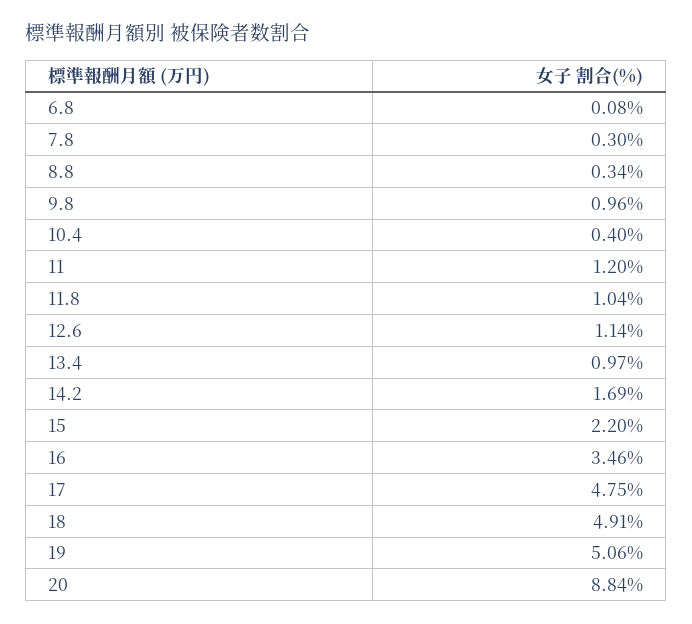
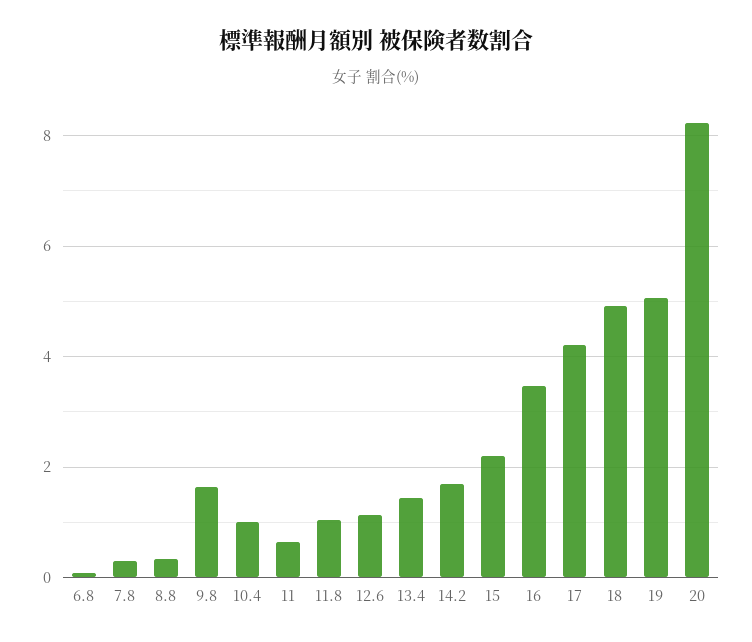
9.8: 0.96 -> 1.6
10.4: 0.4 -> 1
11: 1.2 -> 0.6
13.4: 0.97 -> 1.4
17: 4.75 -> 4.2
20: 8.84 -> 8.2

